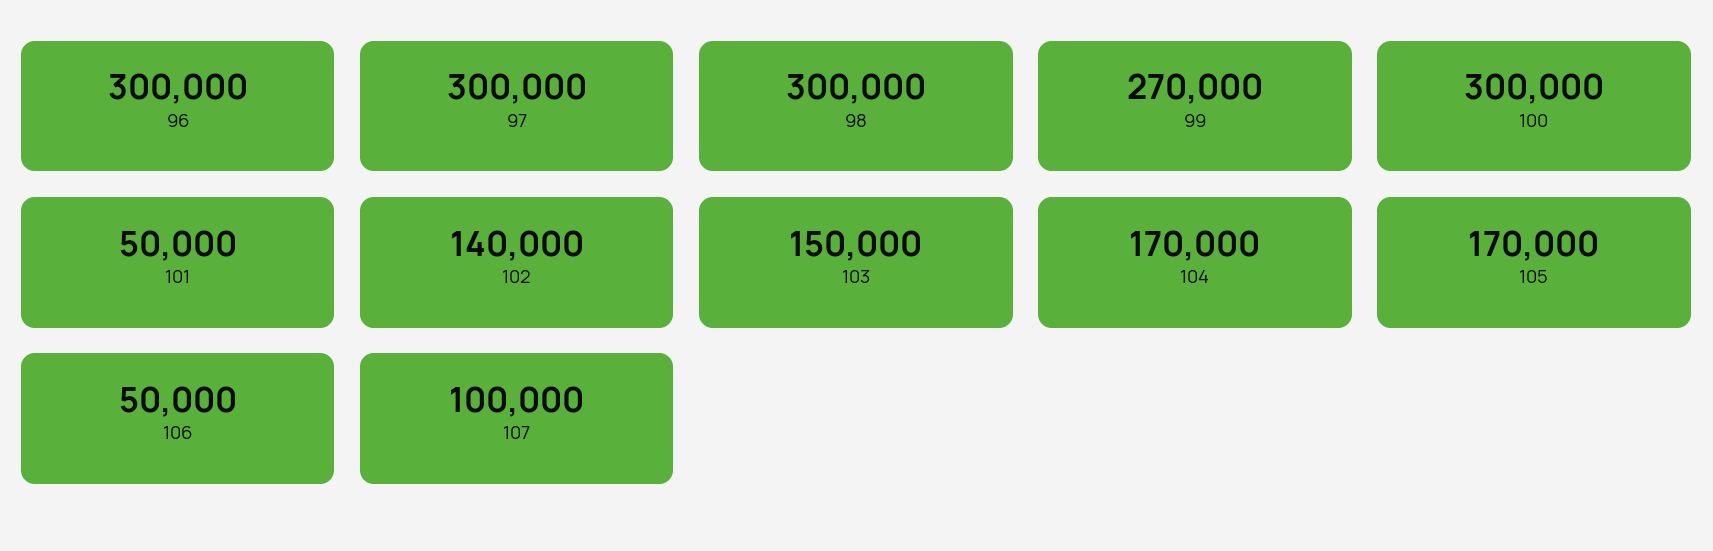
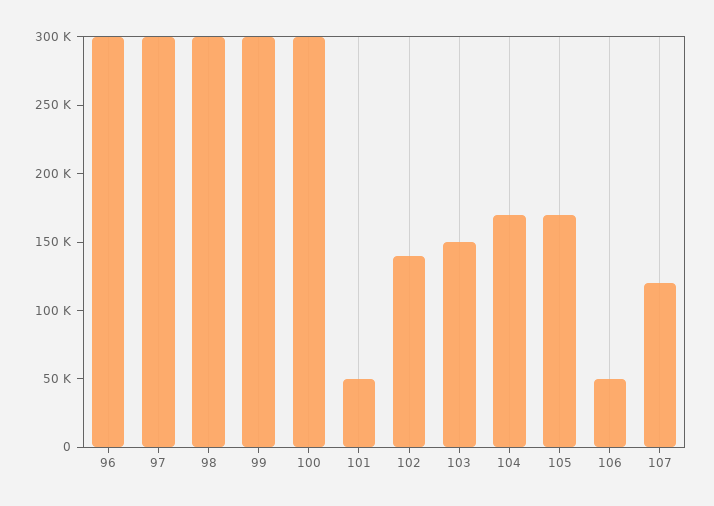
99: 270000 -> 300000
107: 100000 -> 120000

